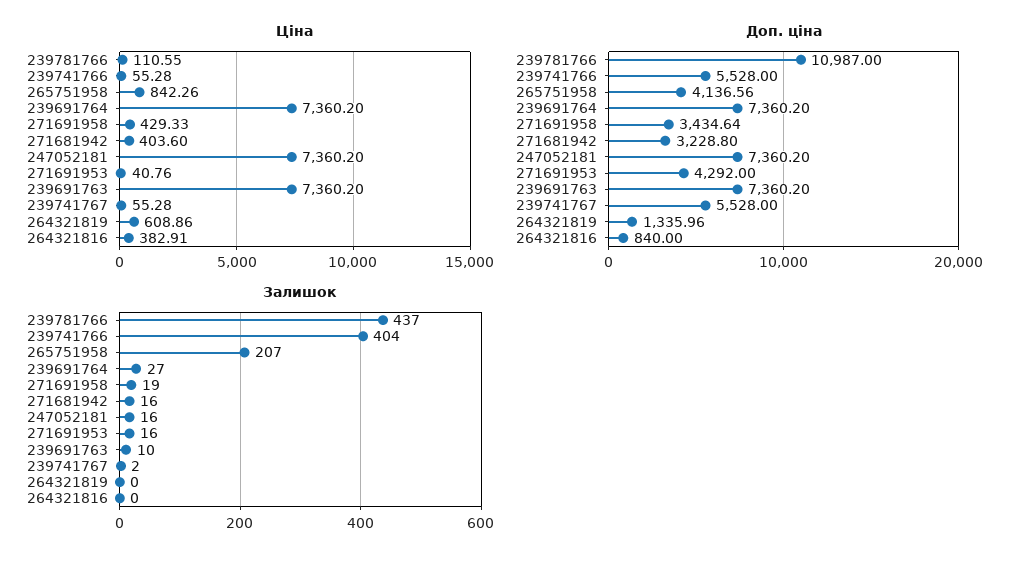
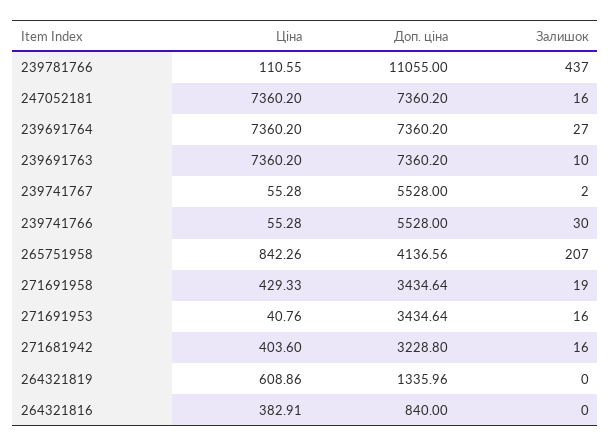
Доп. ціна, 239781766: 10987 -> 11055
Доп. ціна, 271691953: 4292 -> 3434.64
Залишок, 239741766: 404 -> 30

